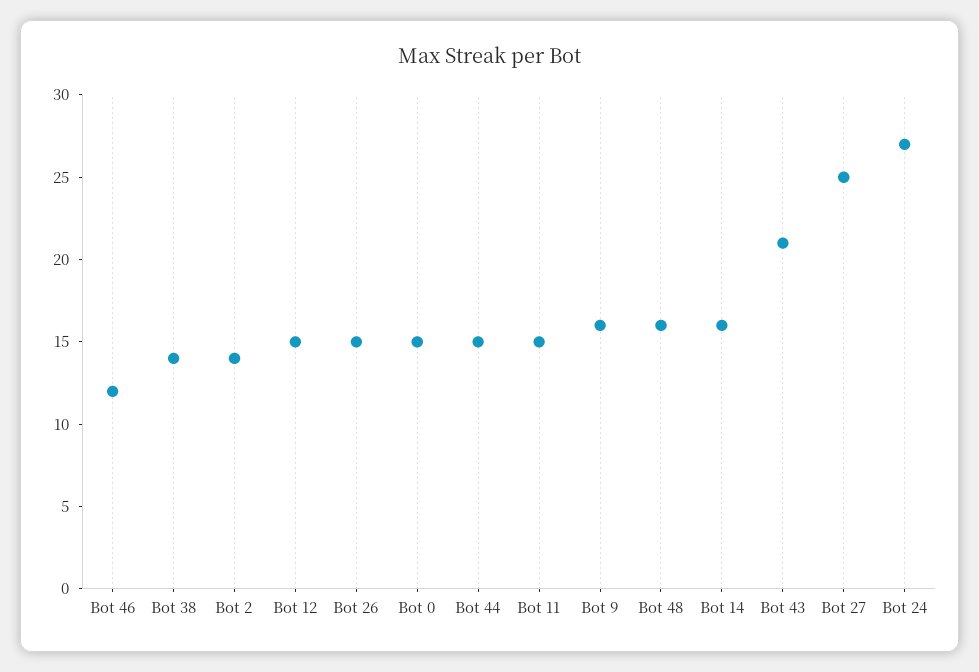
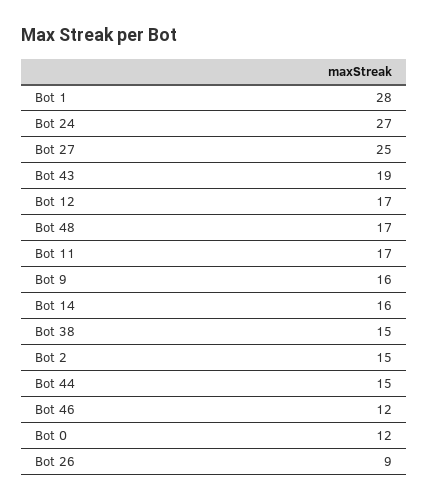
Bot 38: 14 -> 15
Bot 2: 14 -> 15
Bot 12: 15 -> 17
Bot 26: 15 -> 9
Bot 0: 15 -> 12
Bot 11: 15 -> 17
Bot 48: 16 -> 17
Bot 43: 21 -> 19
Bot 1: none -> 28

